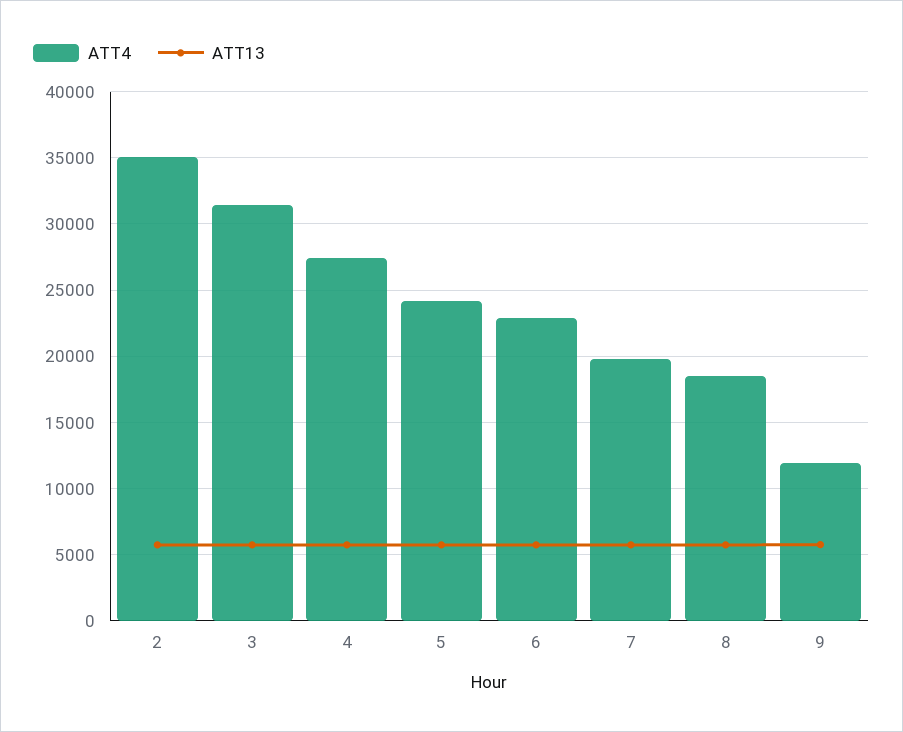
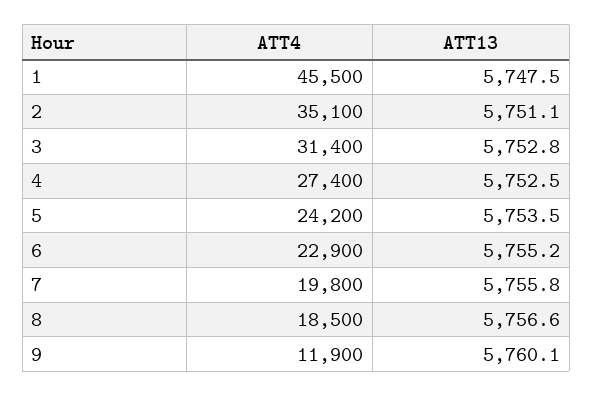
ATT4, 1: none -> 45500
ATT13, 1: none -> 5747.5

